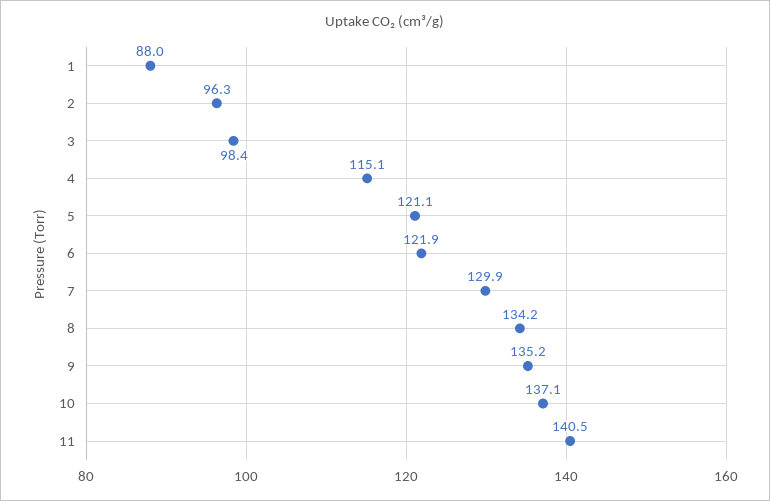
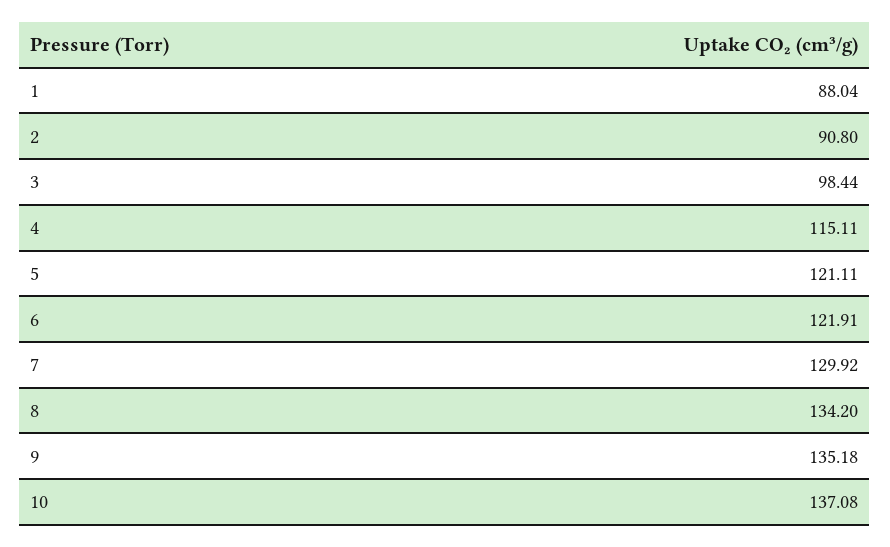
2: 96.3 -> 90.8
11: 140.5 -> none

